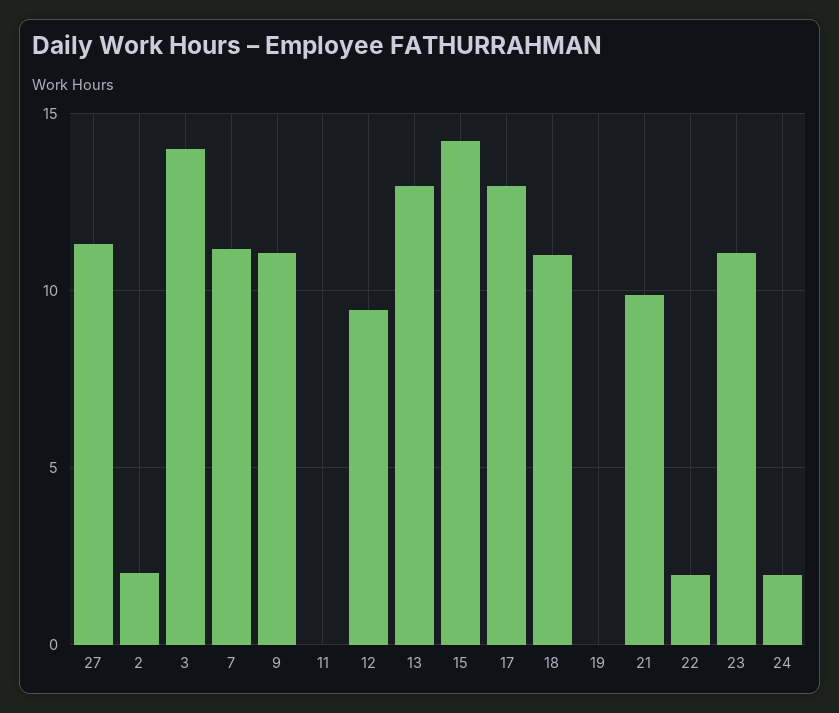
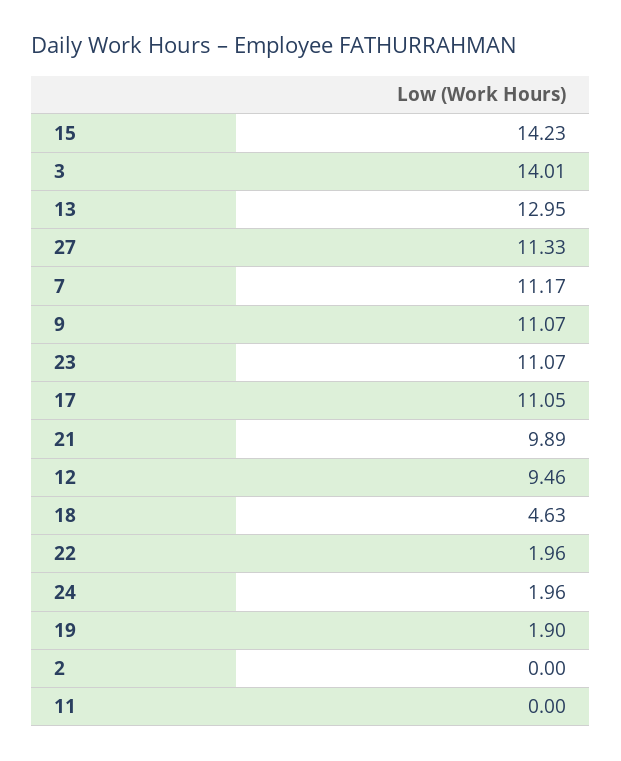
2: 2 -> 0
17: 13 -> 11.05
18: 11 -> 4.63
19: 0 -> 1.9

